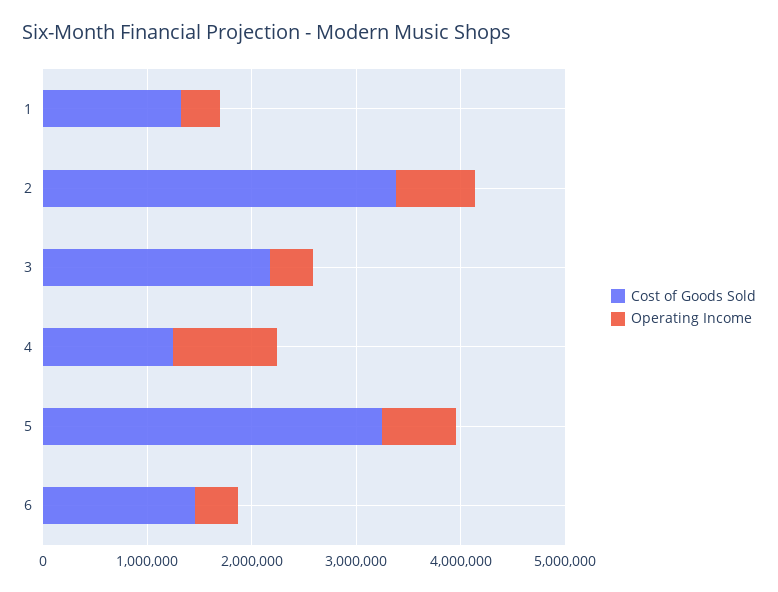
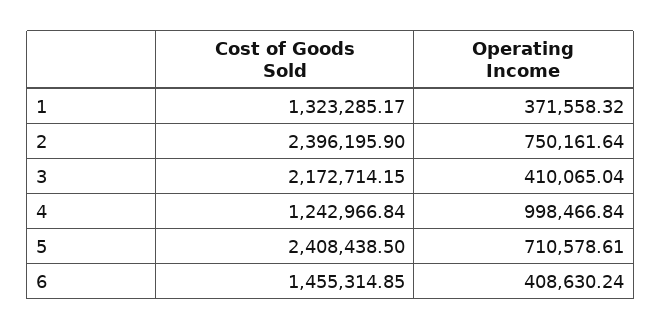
Cost of Goods Sold, 2: 3400000 -> 2396195.9
Cost of Goods Sold, 5: 3200000 -> 2408438.5

